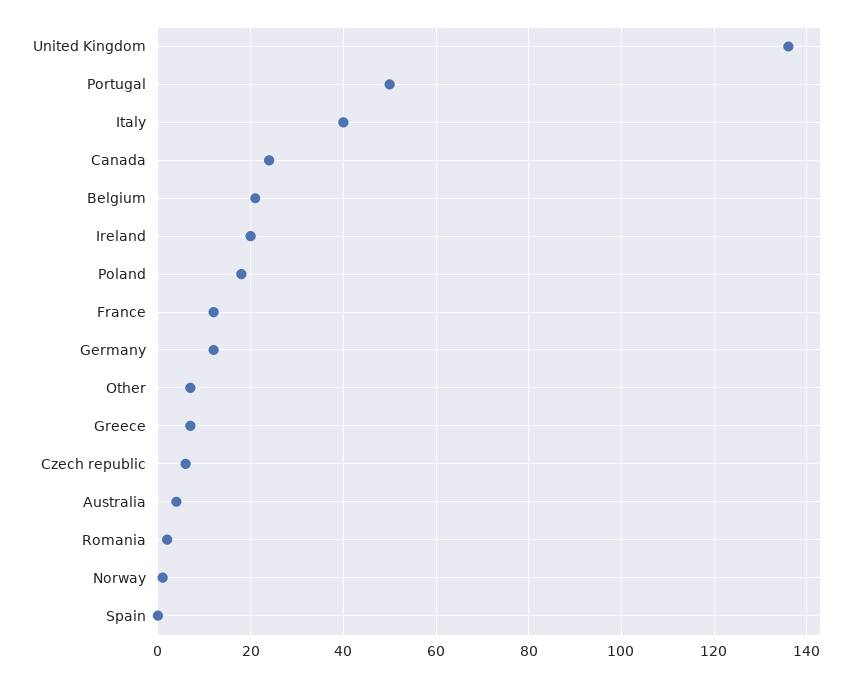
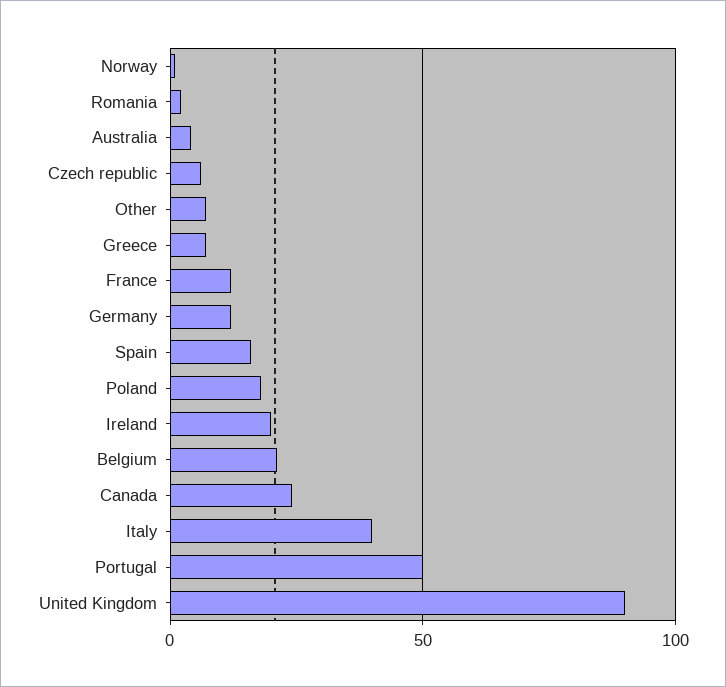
United Kingdom: 135 -> 90
Spain: 0 -> 15

